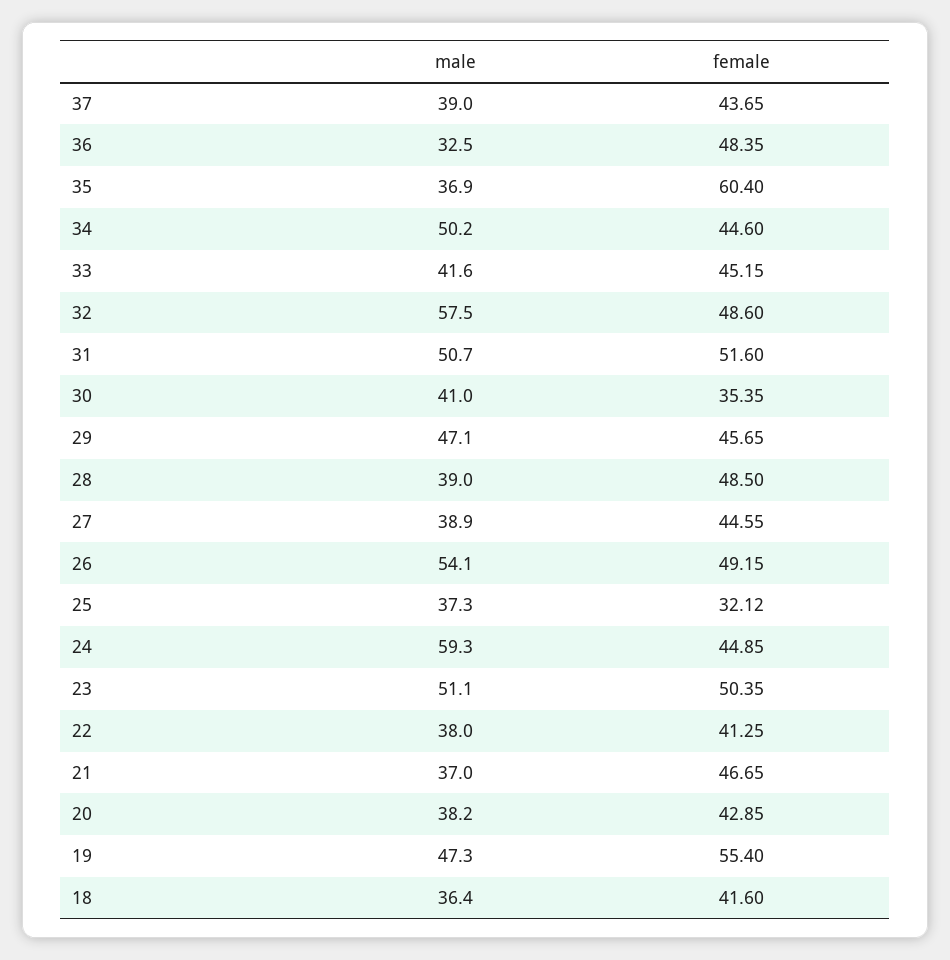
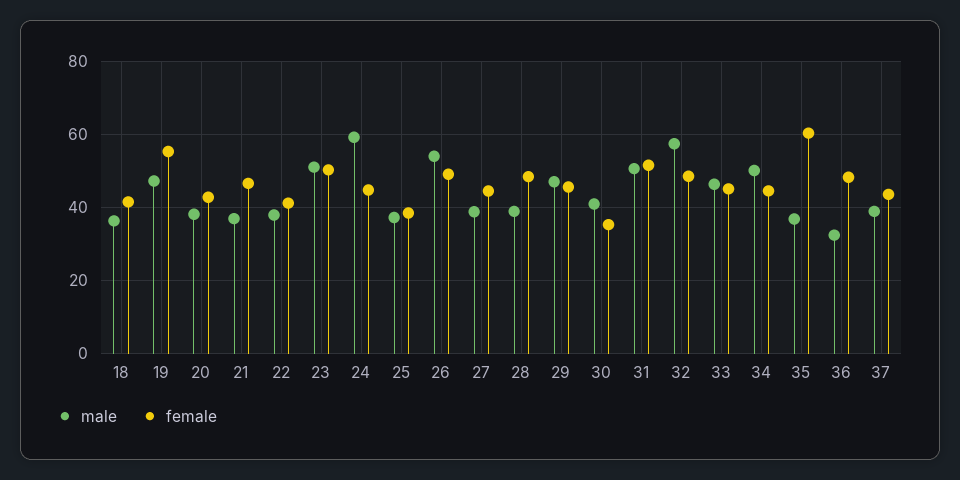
male, 33: 41.6 -> 46
female, 25: 32.12 -> 38

